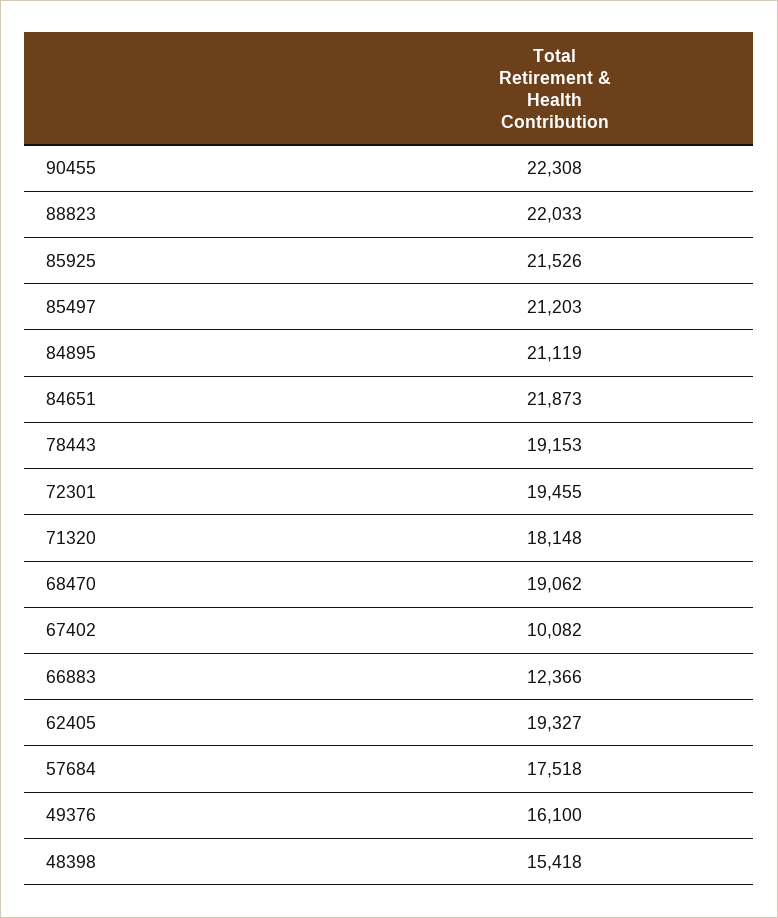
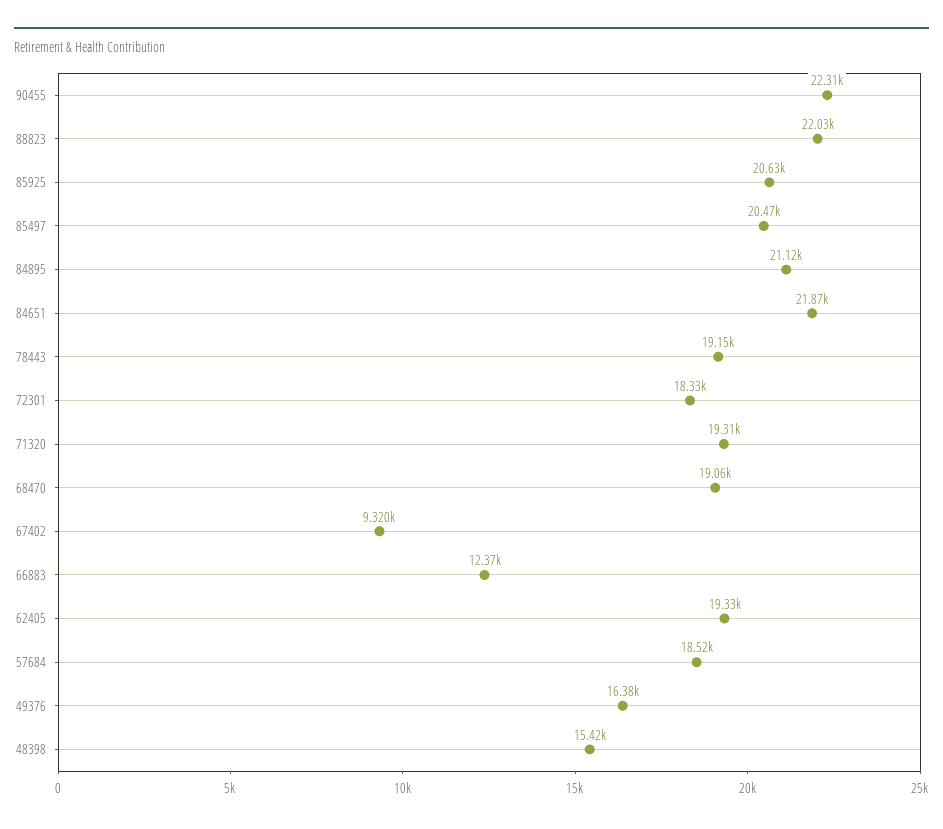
85925: 21526 -> 20630
85497: 21203 -> 20470
72301: 19455 -> 18330
71320: 18148 -> 19310
67402: 10082 -> 9320
57684: 17518 -> 18520
49376: 16100 -> 16380

